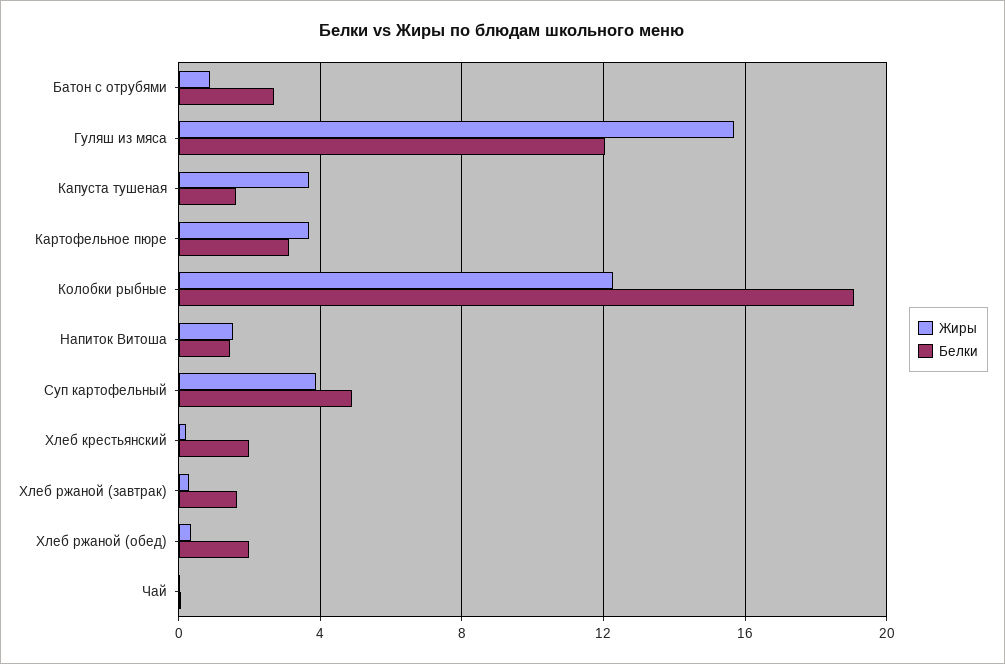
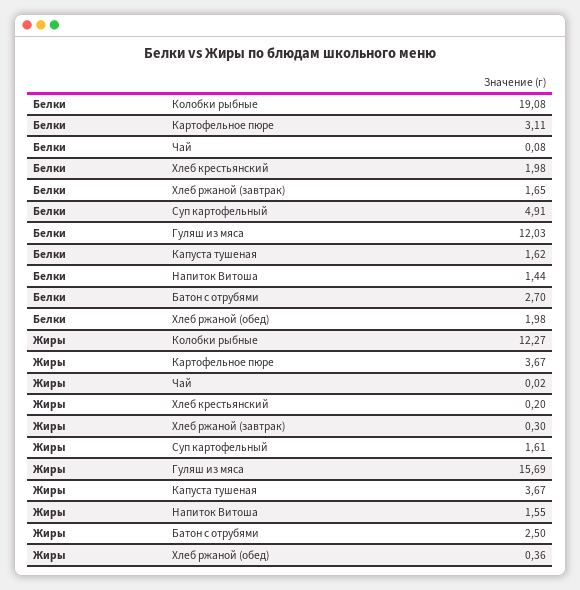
Жиры, Батон с отрубями: 1 -> 2.5
Жиры, Суп картофельный: 4 -> 1.61

